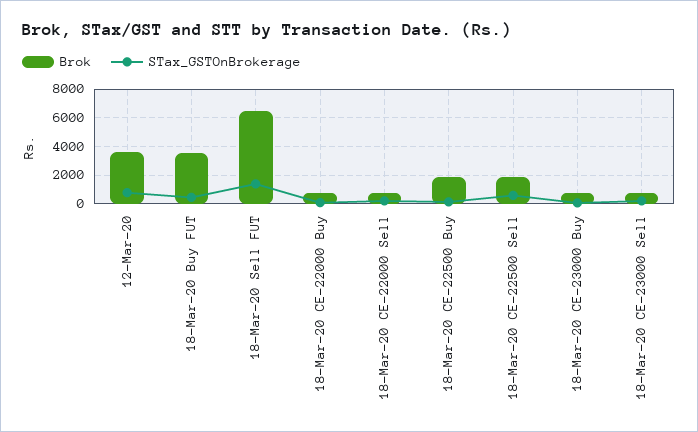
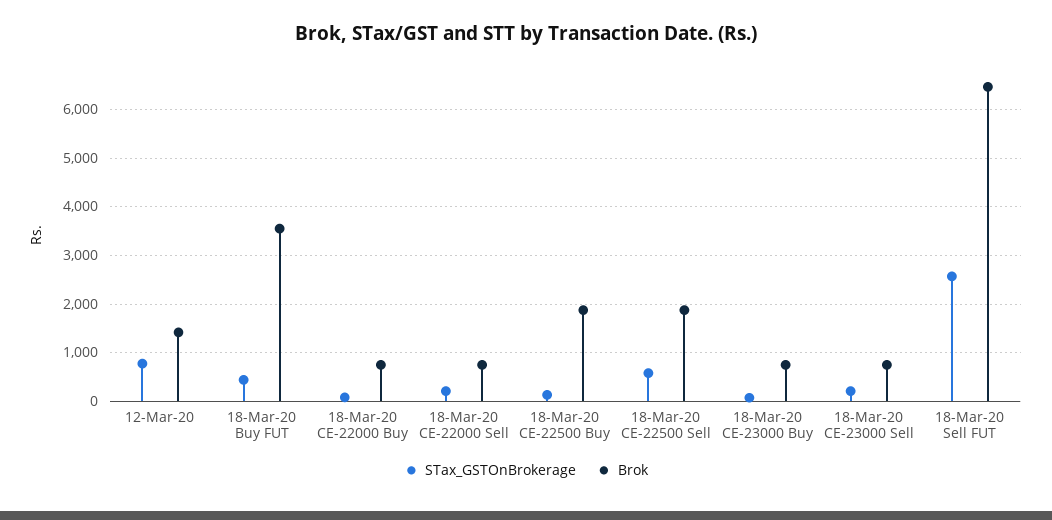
Brok, 12-Mar-20: 3500 -> 1400
STax_GSTOnBrokerage, 18-Mar-20 Sell FUT: 1500 -> 2600

